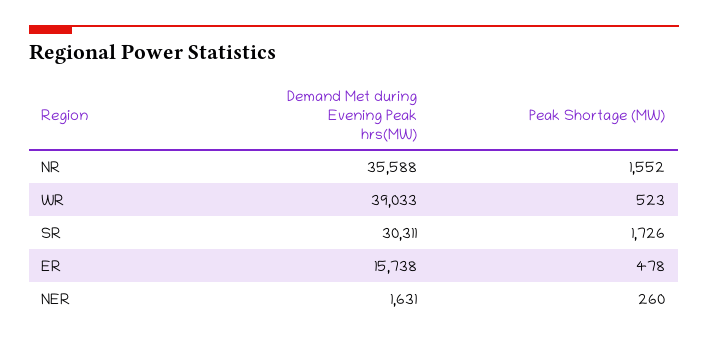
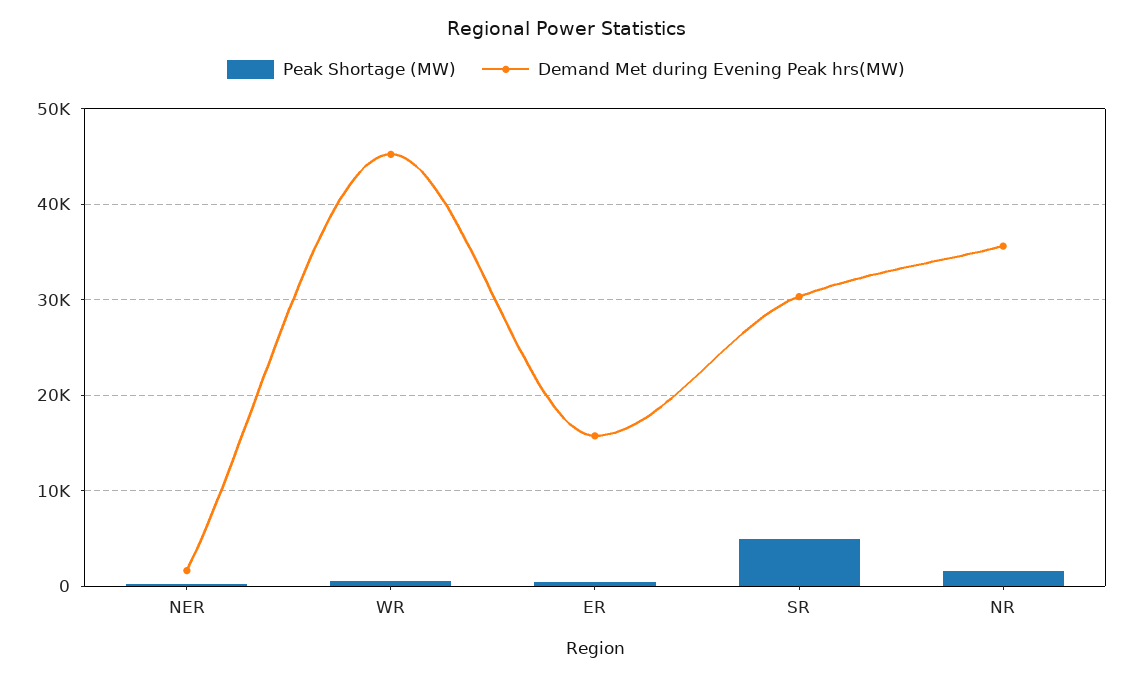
Demand Met during Evening Peak hrs(MW), WR: 39033 -> 45000
Peak Shortage (MW), SR: 1726 -> 5000

